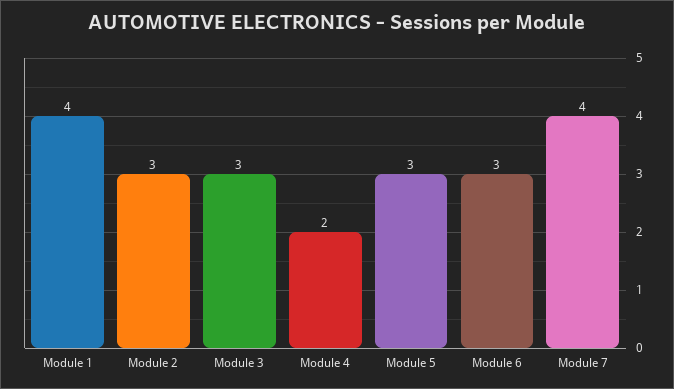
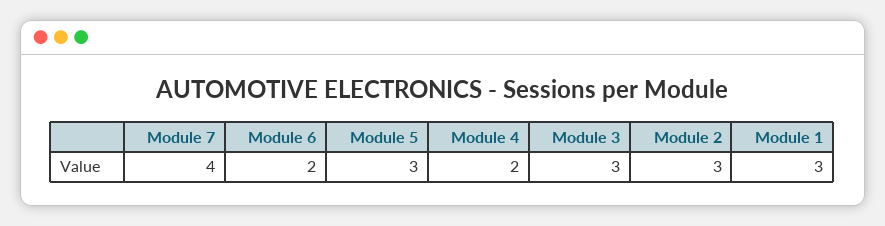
Module 1: 4 -> 3
Module 6: 3 -> 2

